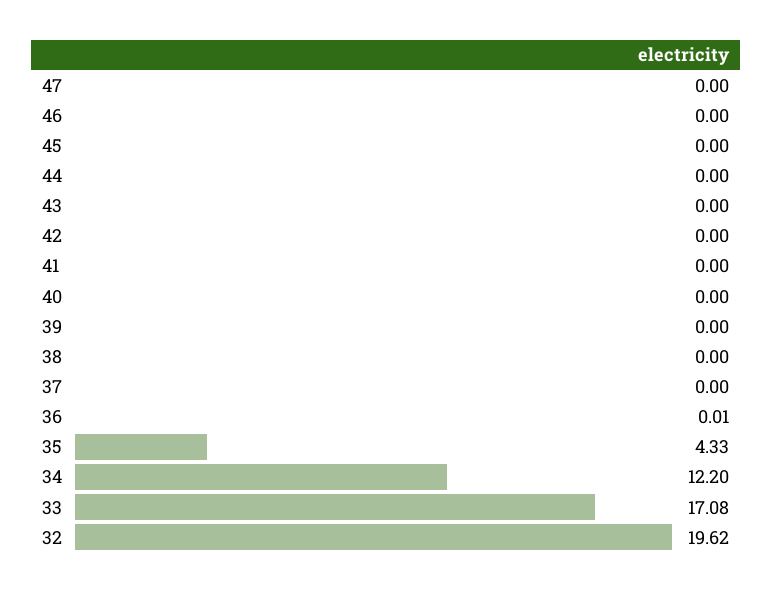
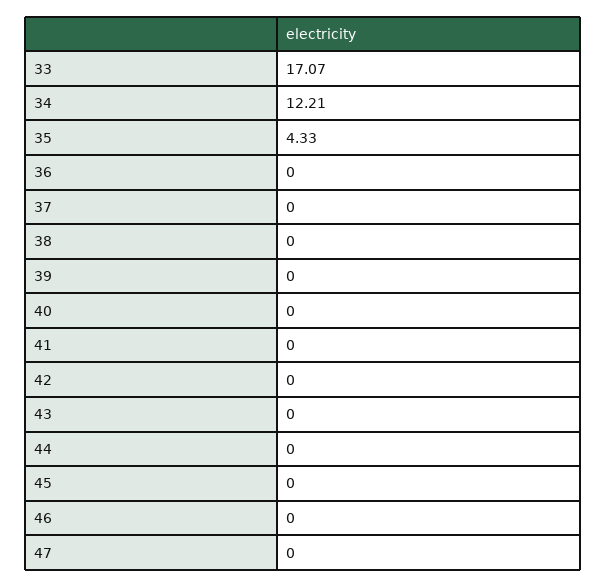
36: 0.01 -> 0
34: 12.2 -> 12.21
33: 17.08 -> 17.07
32: 19.62 -> none

